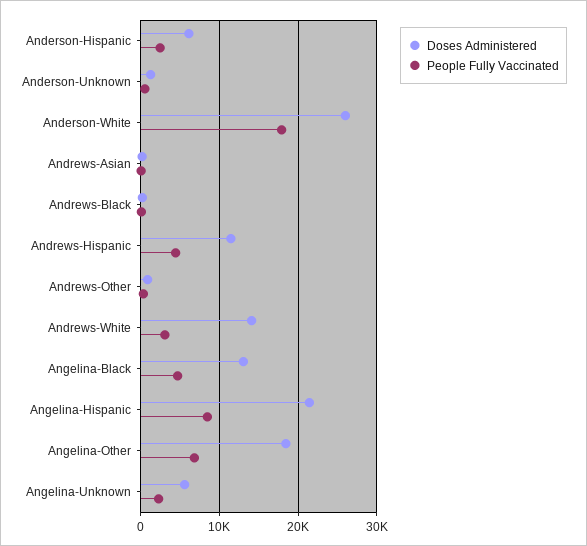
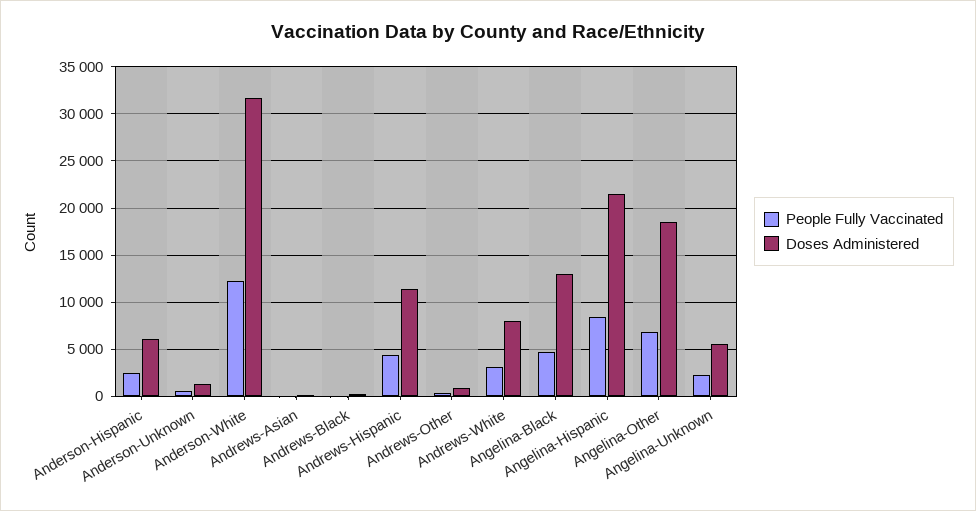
Doses Administered, Anderson-White: 26000 -> 32000
People Fully Vaccinated, Anderson-White: 18000 -> 12000
Doses Administered, Andrews-White: 14000 -> 8000

